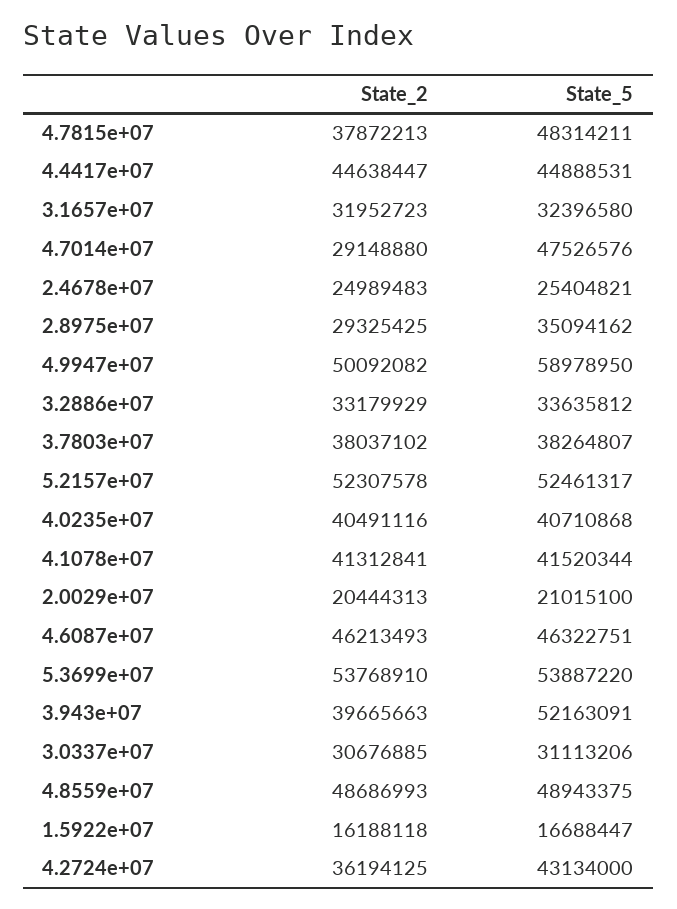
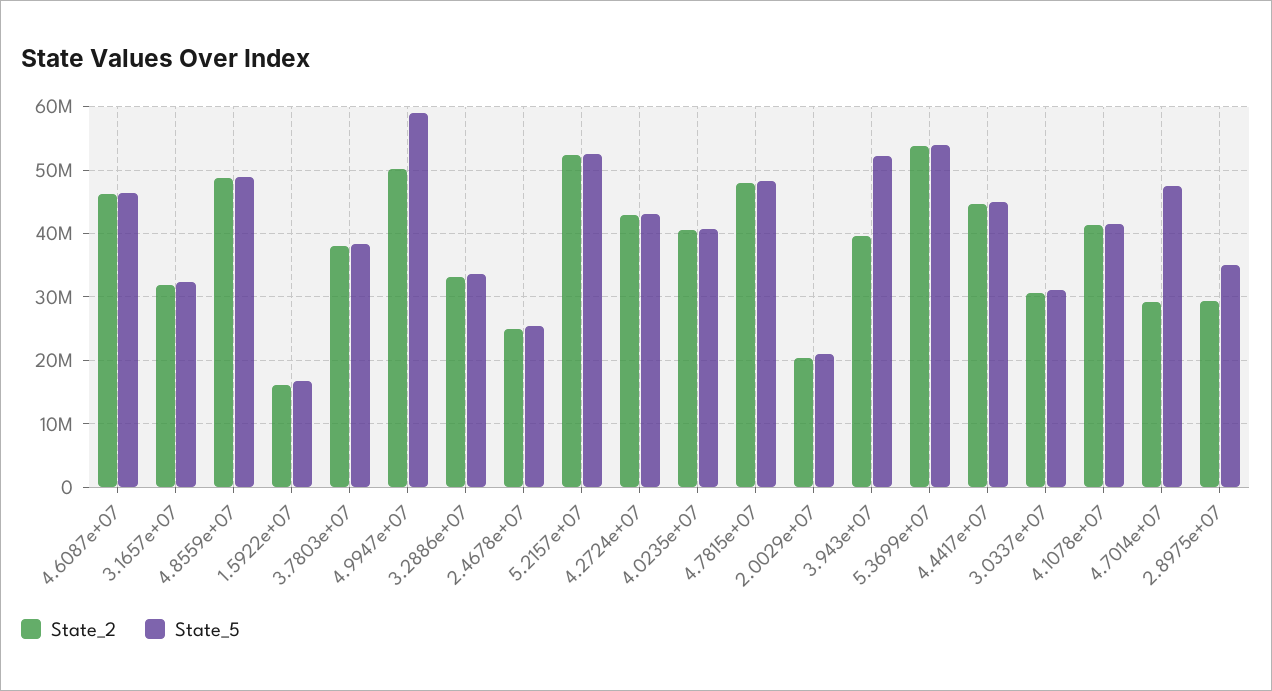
State_2, 4.7815e+07: 37872213 -> 48000000
State_2, 4.2724e+07: 36194125 -> 43000000

